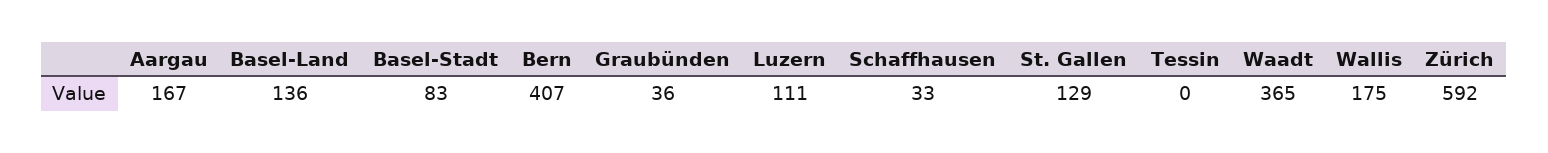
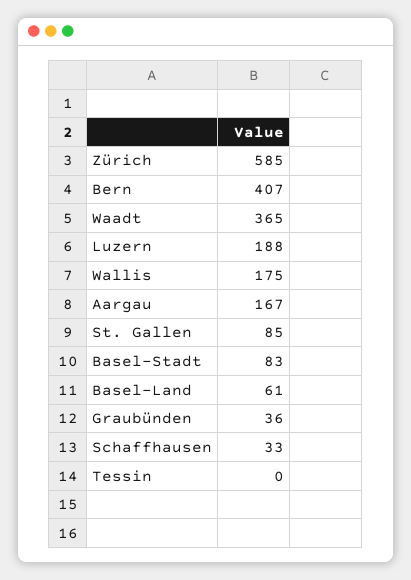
Basel-Land: 136 -> 61
Luzern: 111 -> 188
St. Gallen: 129 -> 85
Zürich: 592 -> 585

